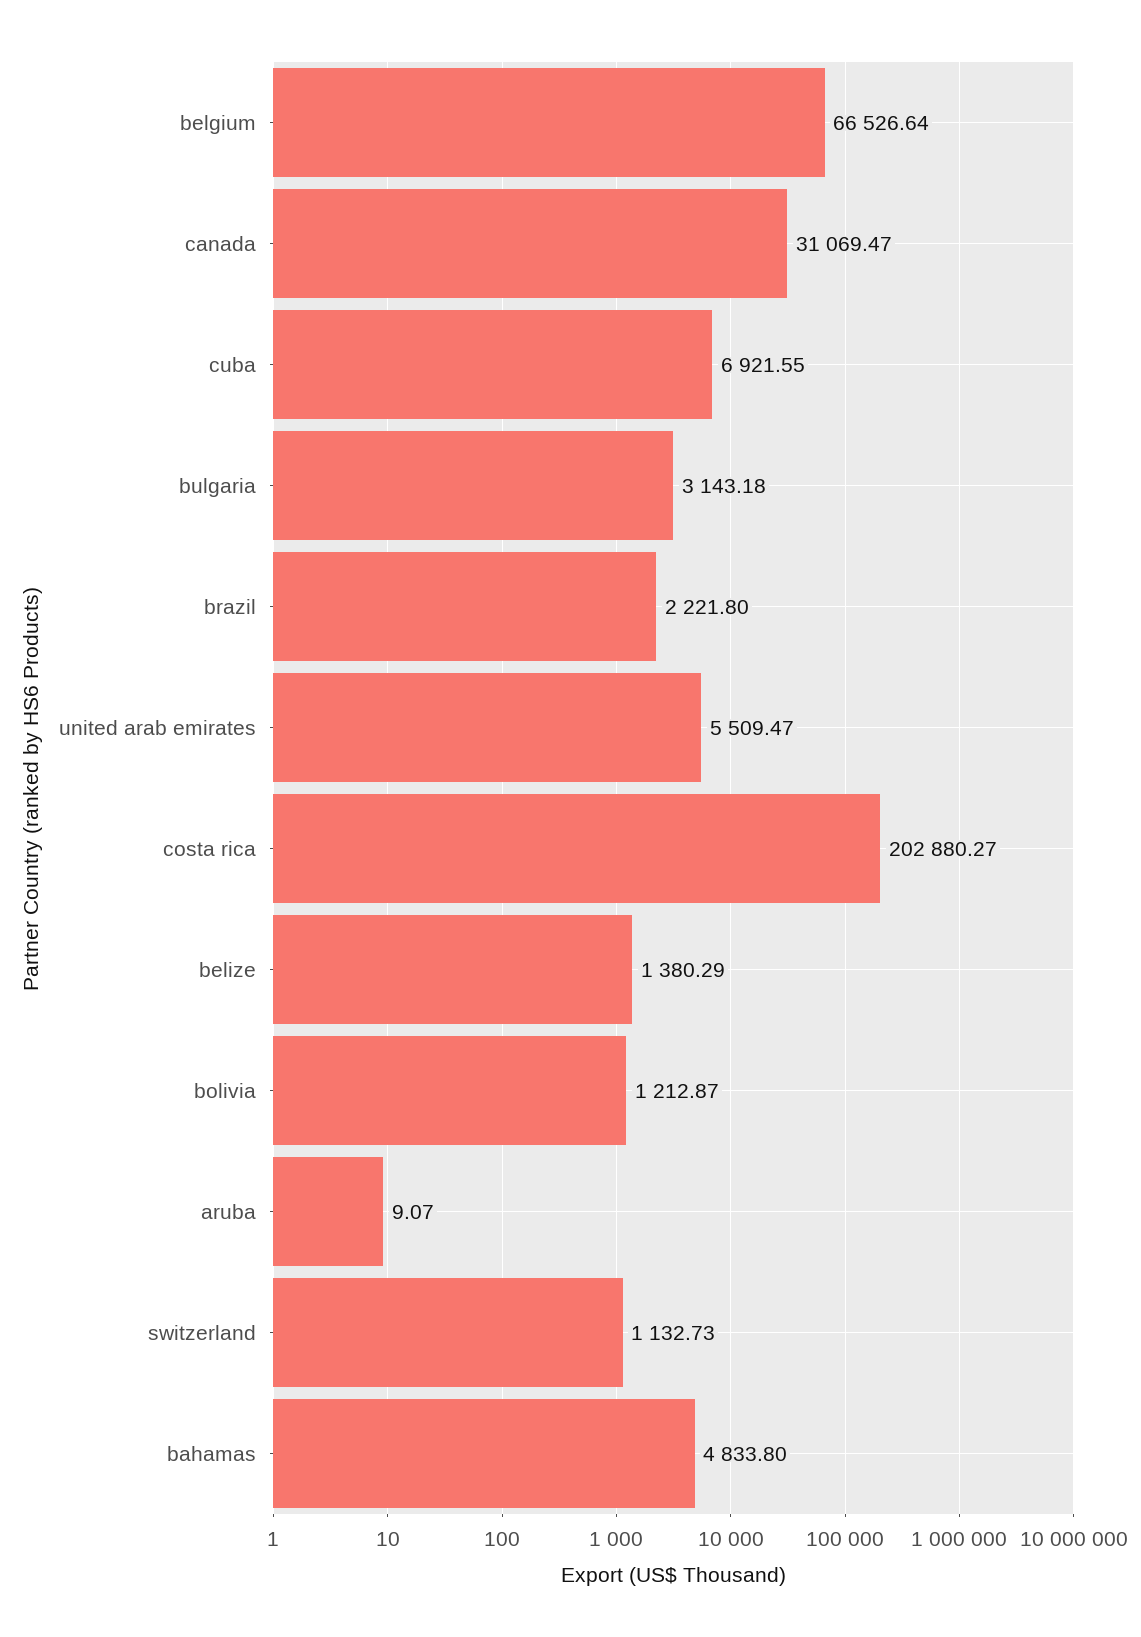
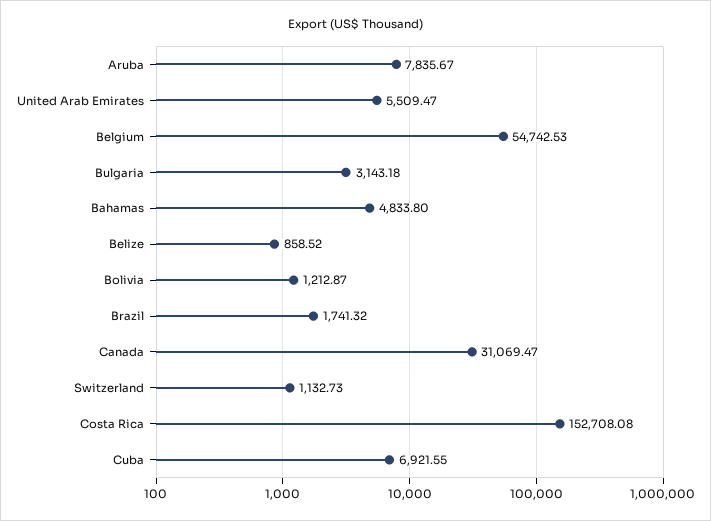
belgium: 66526.64 -> 54742.53
brazil: 2221.8 -> 1741.32
costa rica: 202880.27 -> 152708.08
belize: 1380.29 -> 858.52
aruba: 9.07 -> 7835.67

